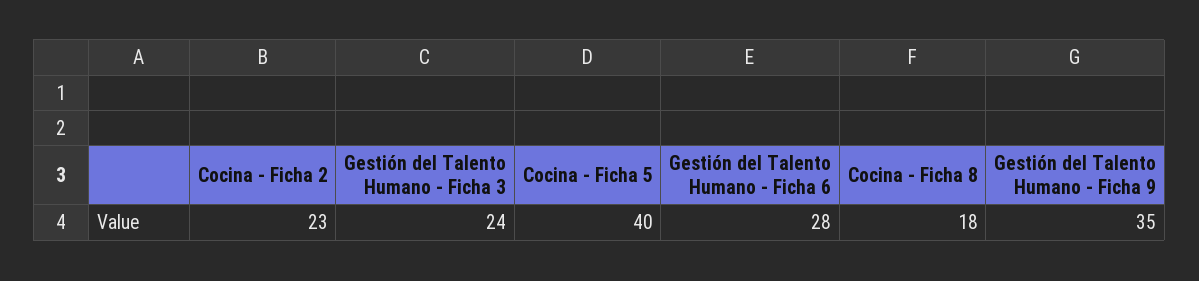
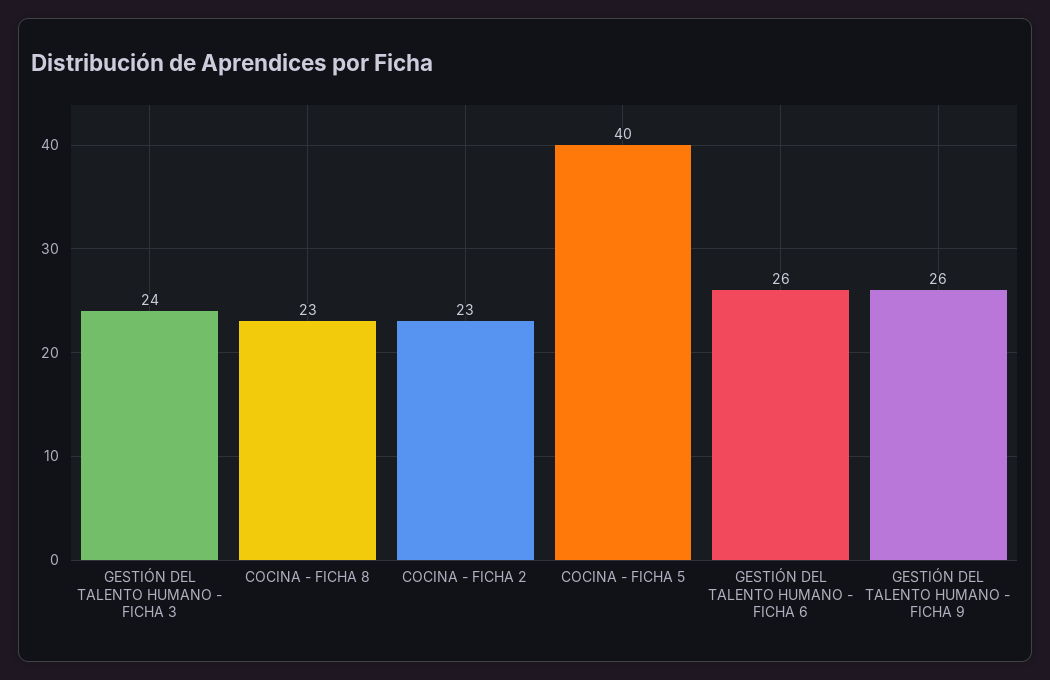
Gestión del Talento Humano - Ficha 6: 28 -> 26
Cocina - Ficha 8: 18 -> 23
Gestión del Talento Humano - Ficha 9: 35 -> 26

